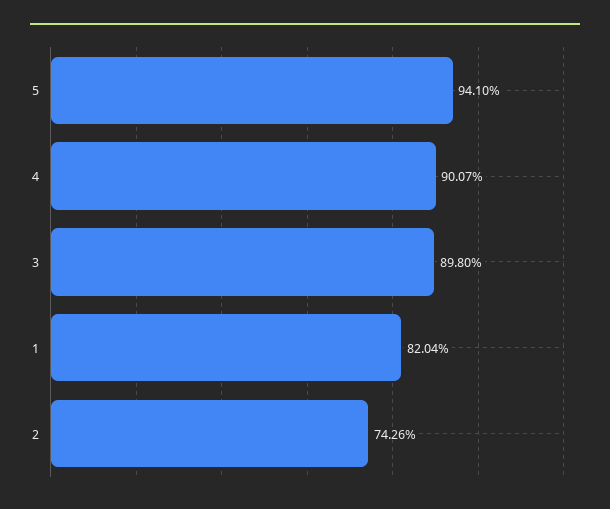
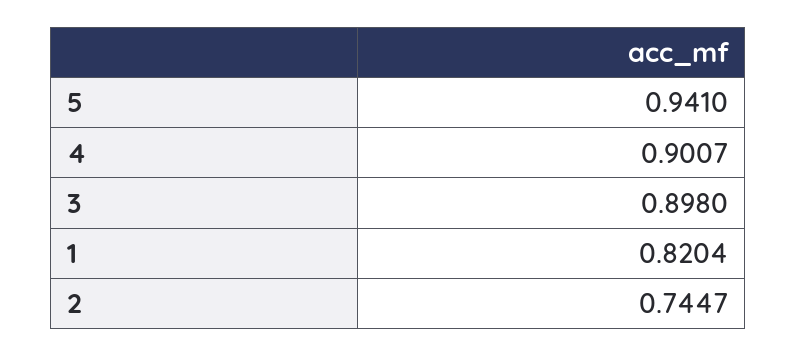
2: 0.7426 -> 0.7447

